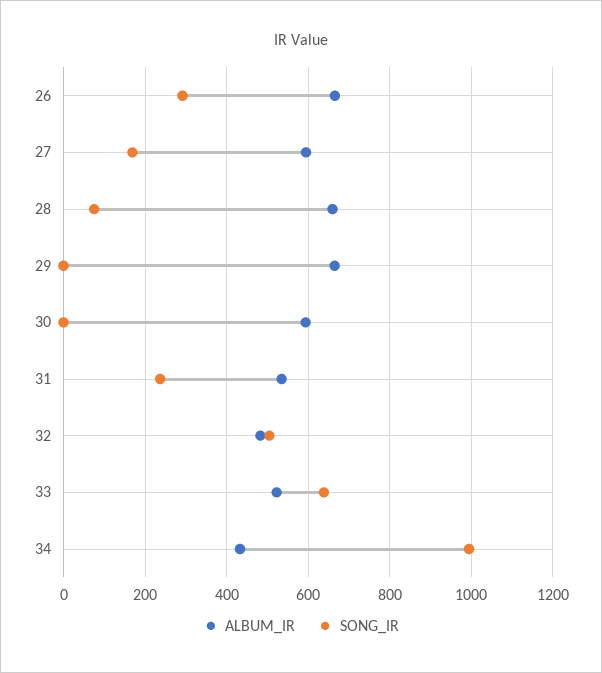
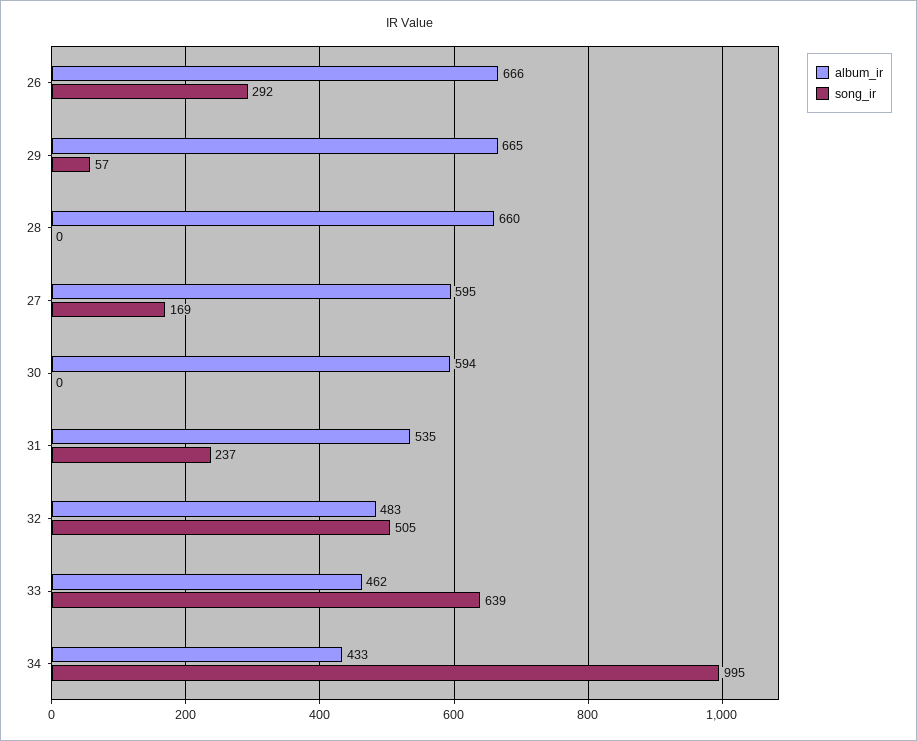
SONG_IR, 28: 80 -> 0
SONG_IR, 29: 0 -> 57
ALBUM_IR, 33: 520 -> 462

